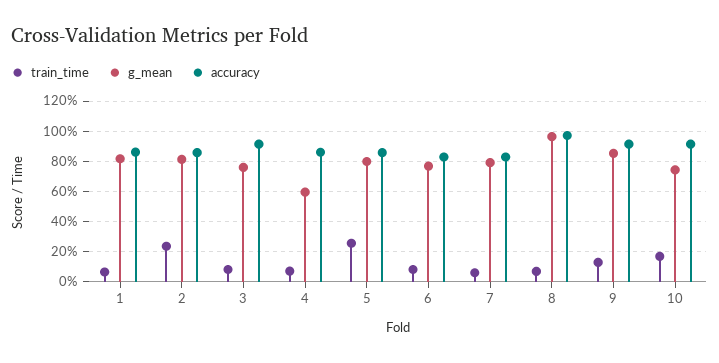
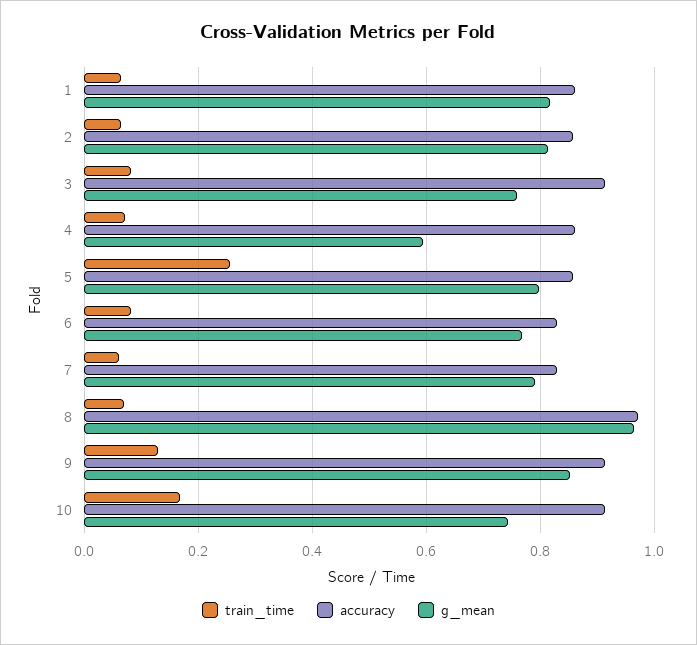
train_time, 2: 0.25 -> 0.06

